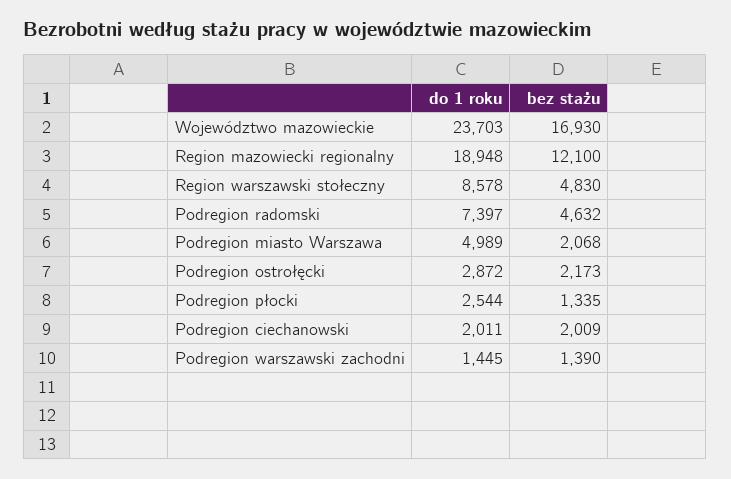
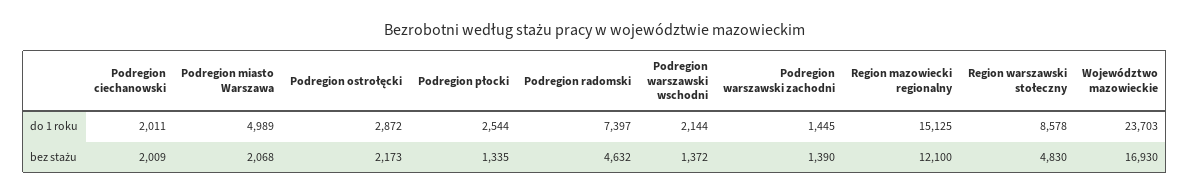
do 1 roku, Region mazowiecki regionalny: 18948 -> 15125
do 1 roku, Podregion warszawski wschodni: none -> 2144
bez stażu, Podregion warszawski wschodni: none -> 1372

